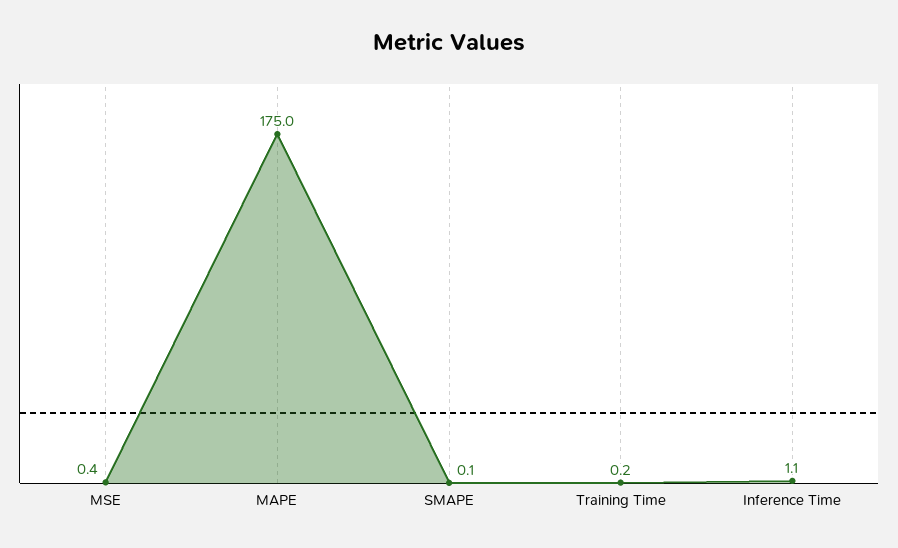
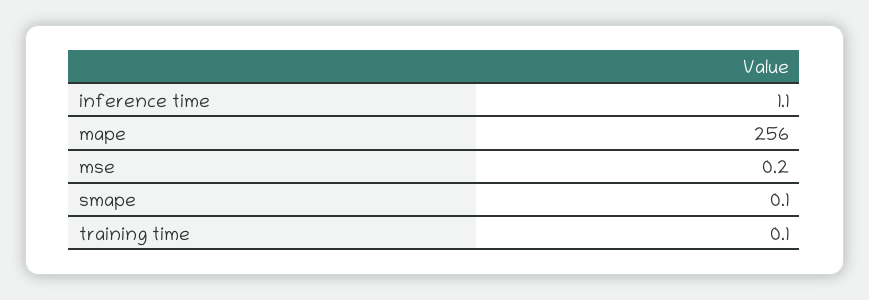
MSE: 0.4 -> 0.2
MAPE: 175 -> 256
Training Time: 0.2 -> 0.1

